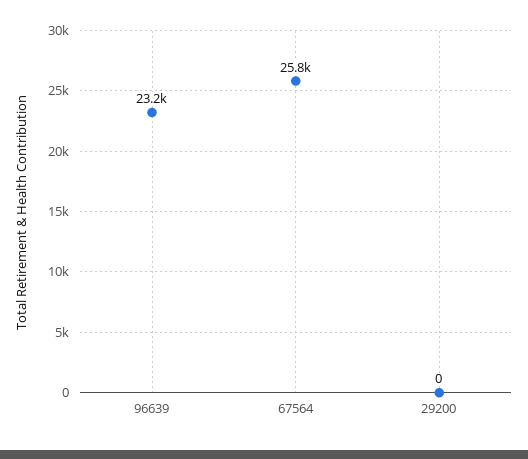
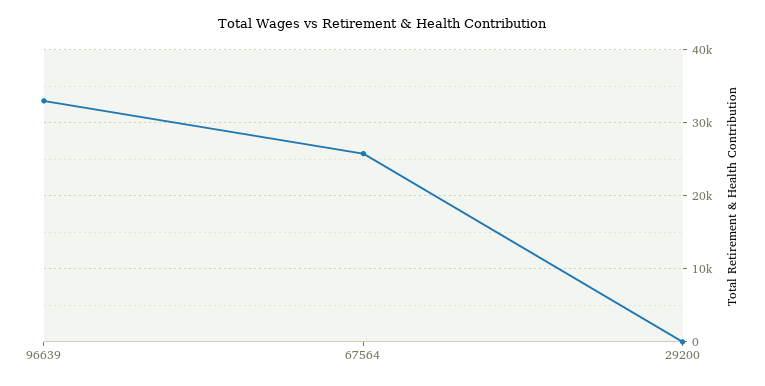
96639: 23200 -> 33000

